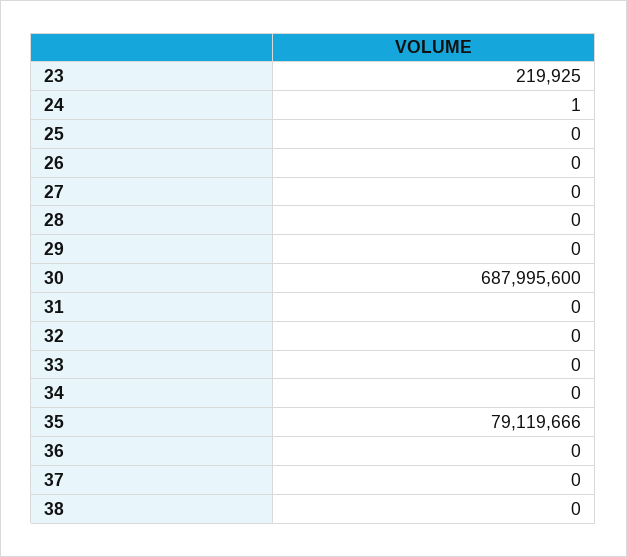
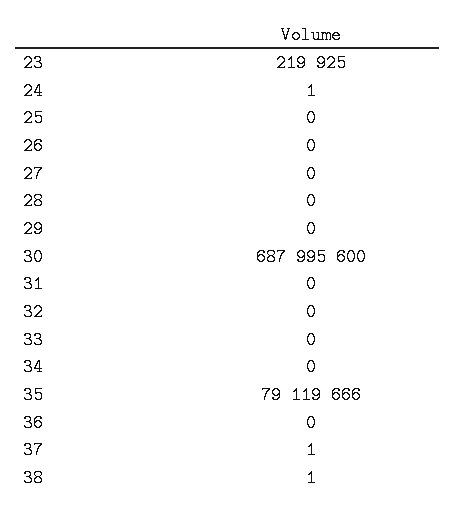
37: 0 -> 1
38: 0 -> 1

